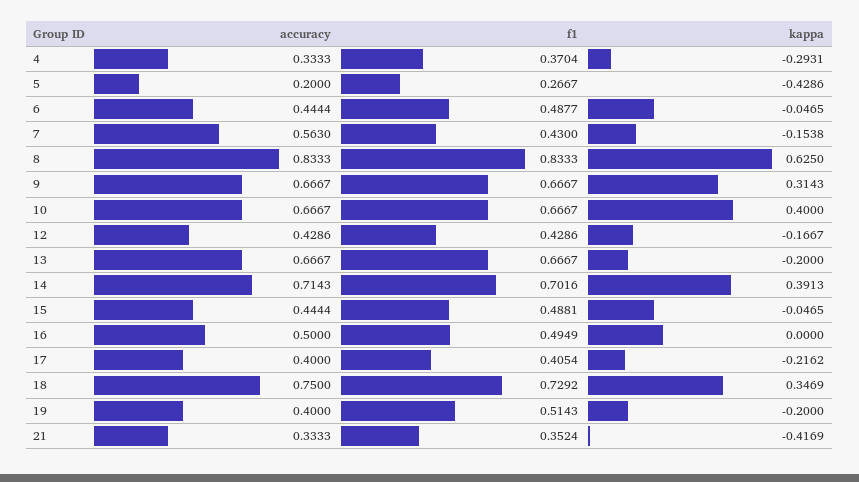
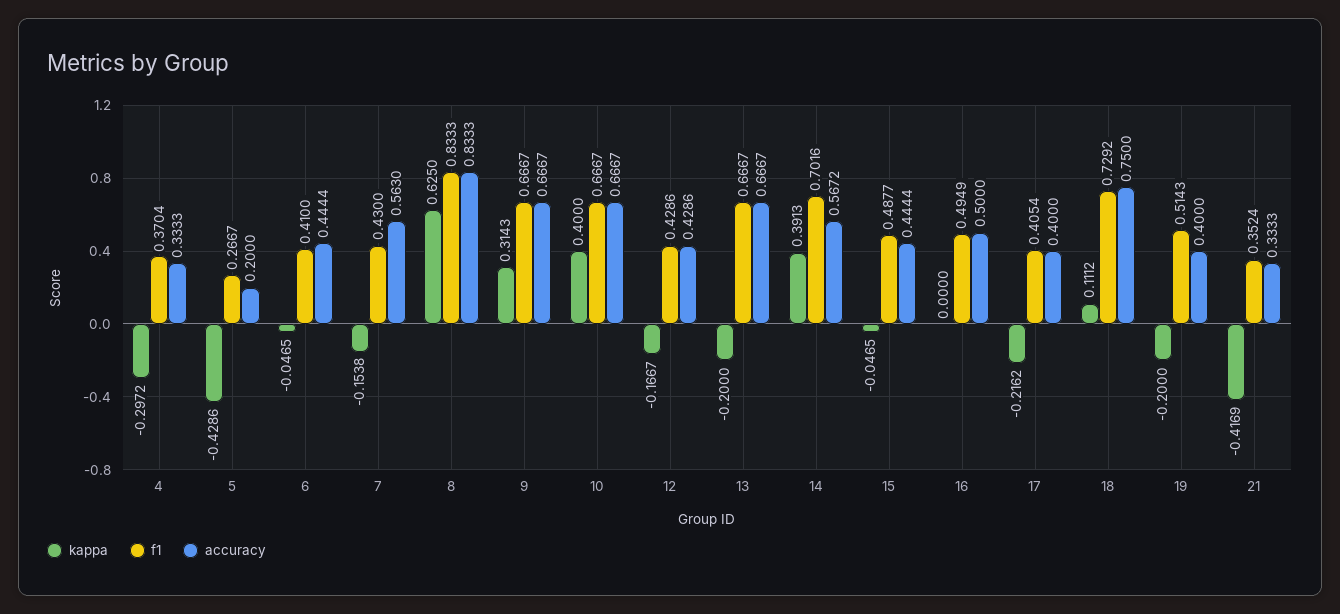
kappa, 4: -0.2931 -> -0.2972
f1, 6: 0.4877 -> 0.41
accuracy, 14: 0.7143 -> 0.5672
f1, 15: 0.4881 -> 0.4877
kappa, 18: 0.3469 -> 0.1112

